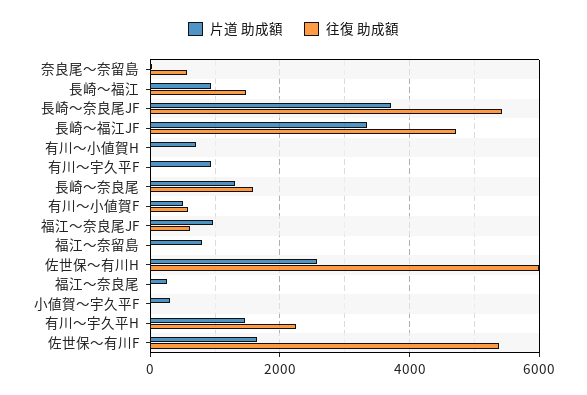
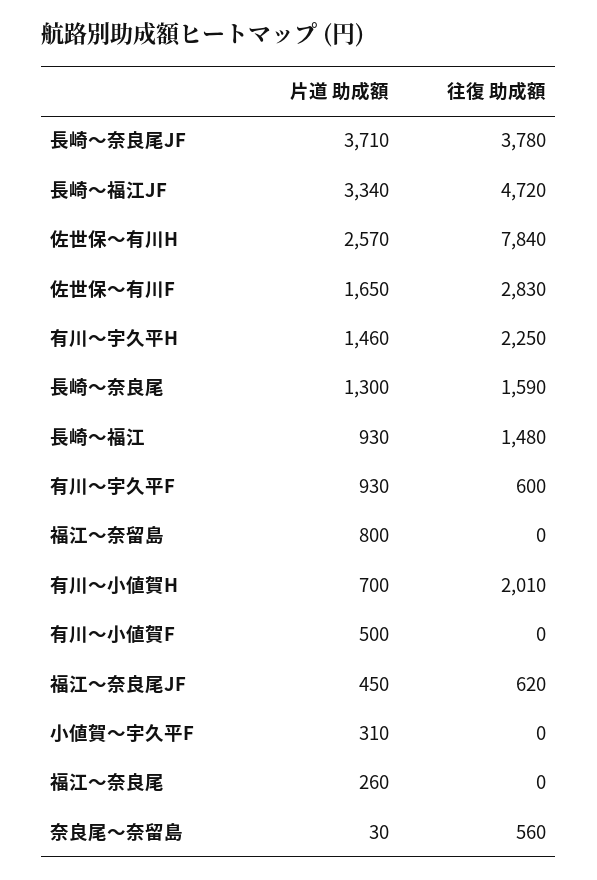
往復 助成額, 長崎～奈良尾JF: 5400 -> 3780
往復 助成額, 有川～小値賀H: 0 -> 2010
往復 助成額, 有川～宇久平F: 0 -> 600
往復 助成額, 有川～小値賀F: 600 -> 0
片道 助成額, 福江～奈良尾JF: 1000 -> 450
往復 助成額, 佐世保～有川H: 6000 -> 7840
往復 助成額, 佐世保～有川F: 5400 -> 2830

